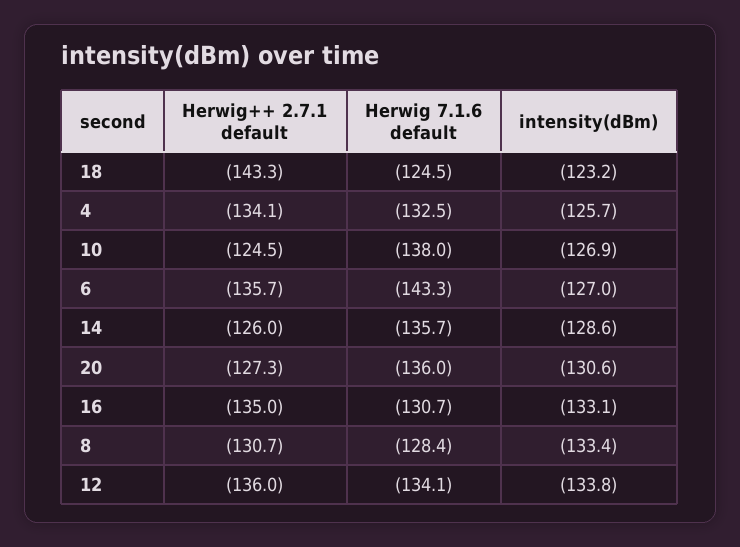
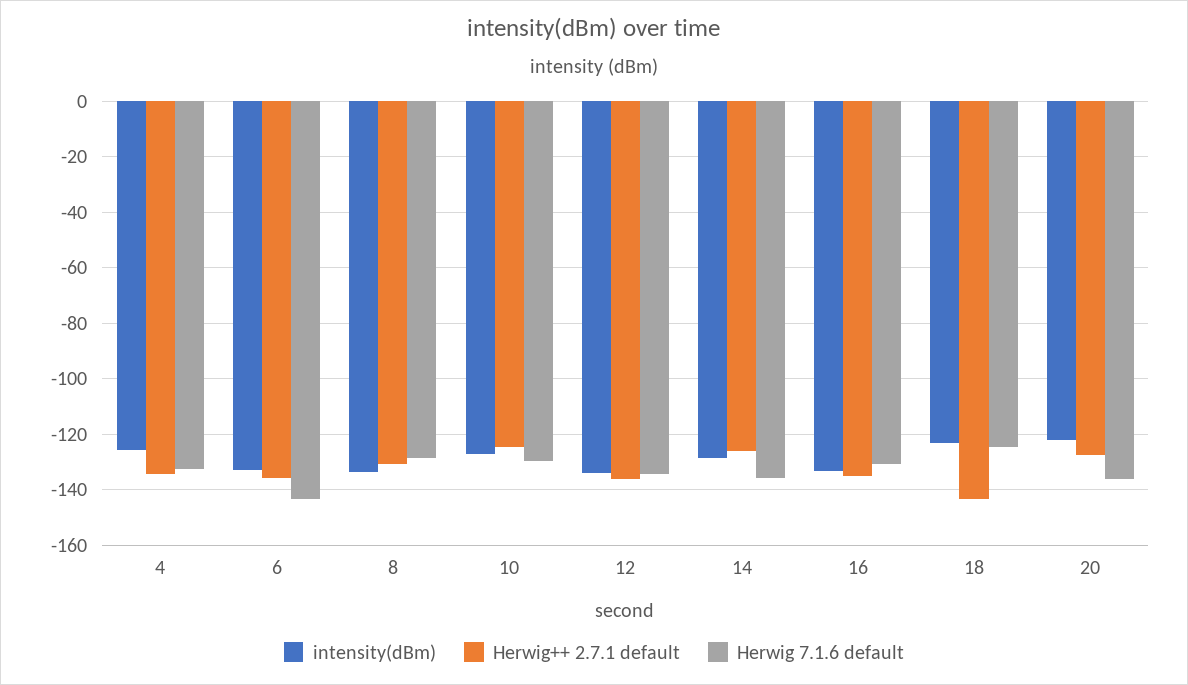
Herwig 7.1.6 default, 10: -138 -> -130
intensity(dBm), 6: -127 -> -132.5
intensity(dBm), 20: -130.6 -> -122.5

